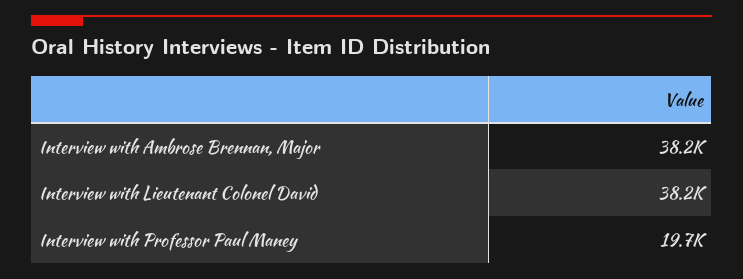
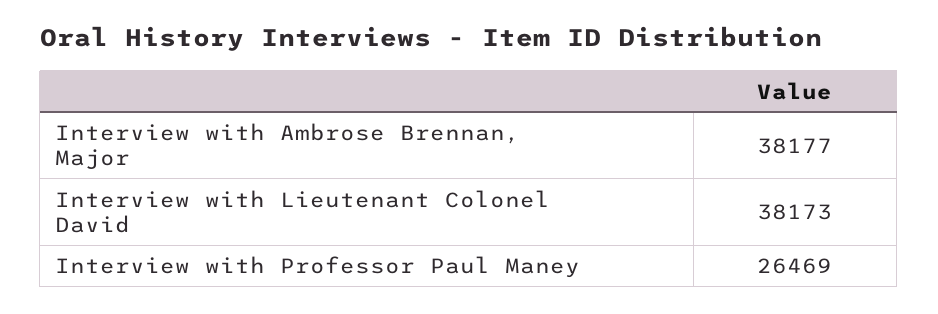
Interview with Professor Paul Maney: 19700 -> 26469

